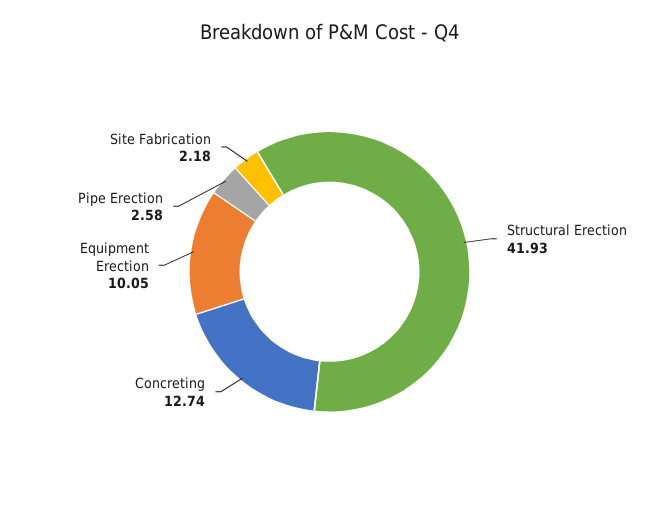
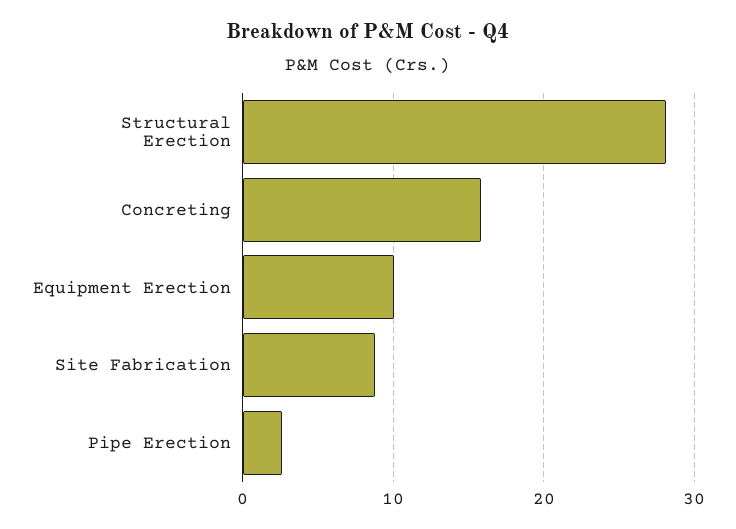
Structural Erection: 41.93 -> 28
Concreting: 12.74 -> 16
Site Fabrication: 2.18 -> 9

